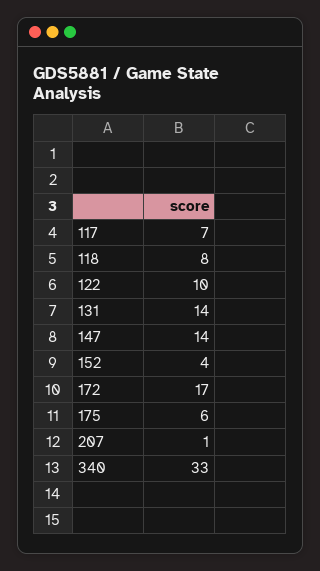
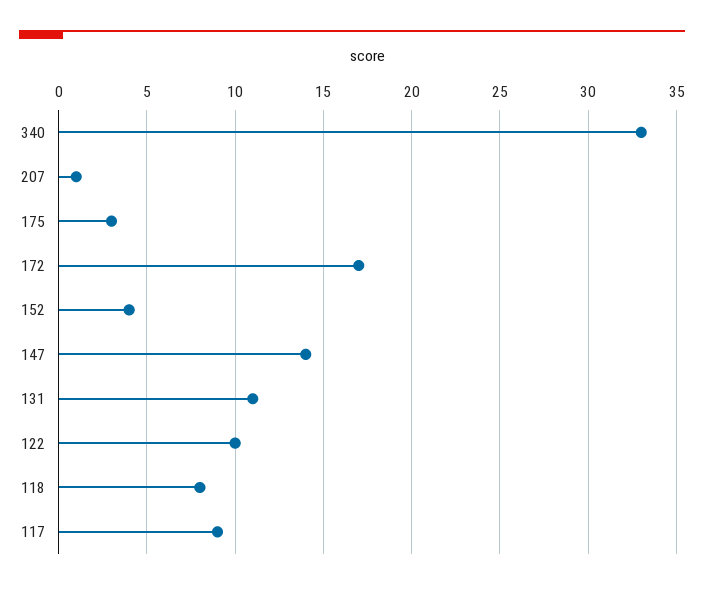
117: 7 -> 9
131: 14 -> 11
175: 6 -> 3

